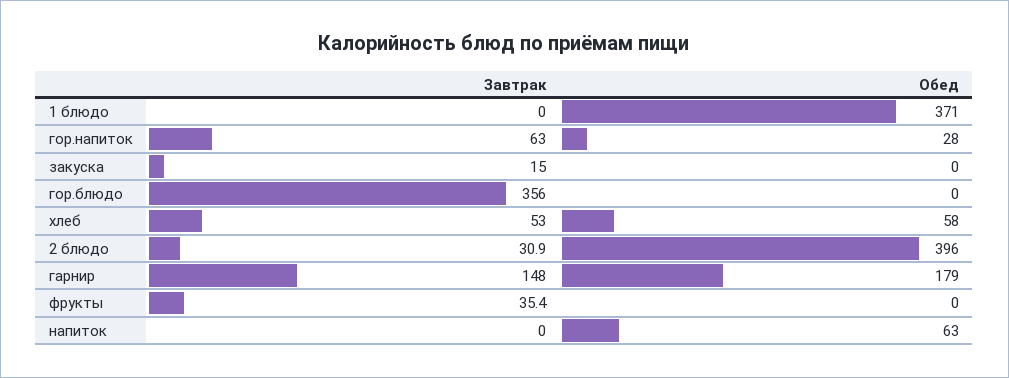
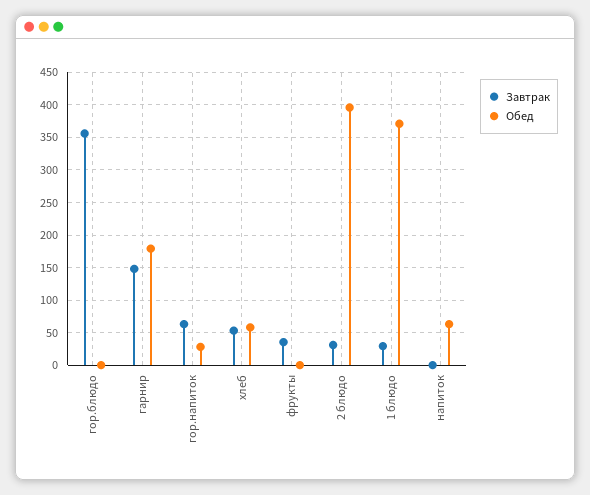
Завтрак, 1 блюдо: 0 -> 30
Завтрак, закуска: 15 -> none
Обед, закуска: 0 -> none

